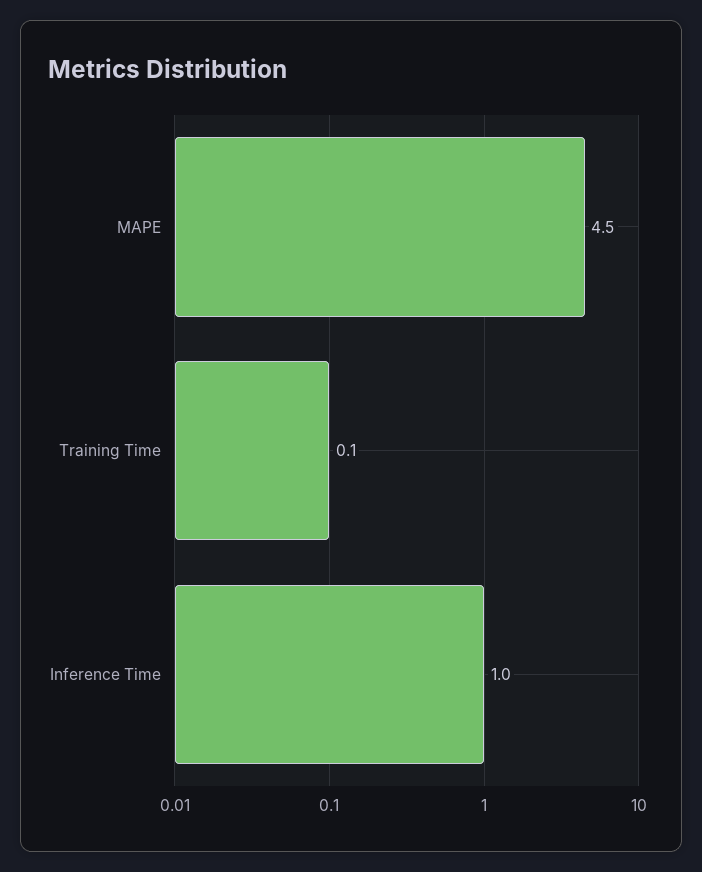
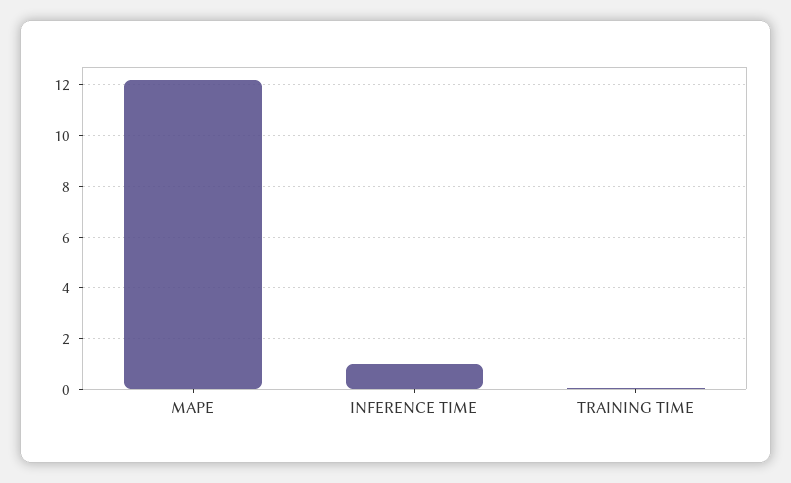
MAPE: 4.5 -> 12.25

